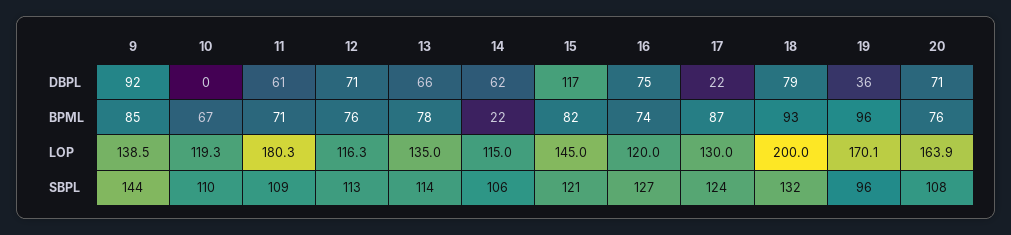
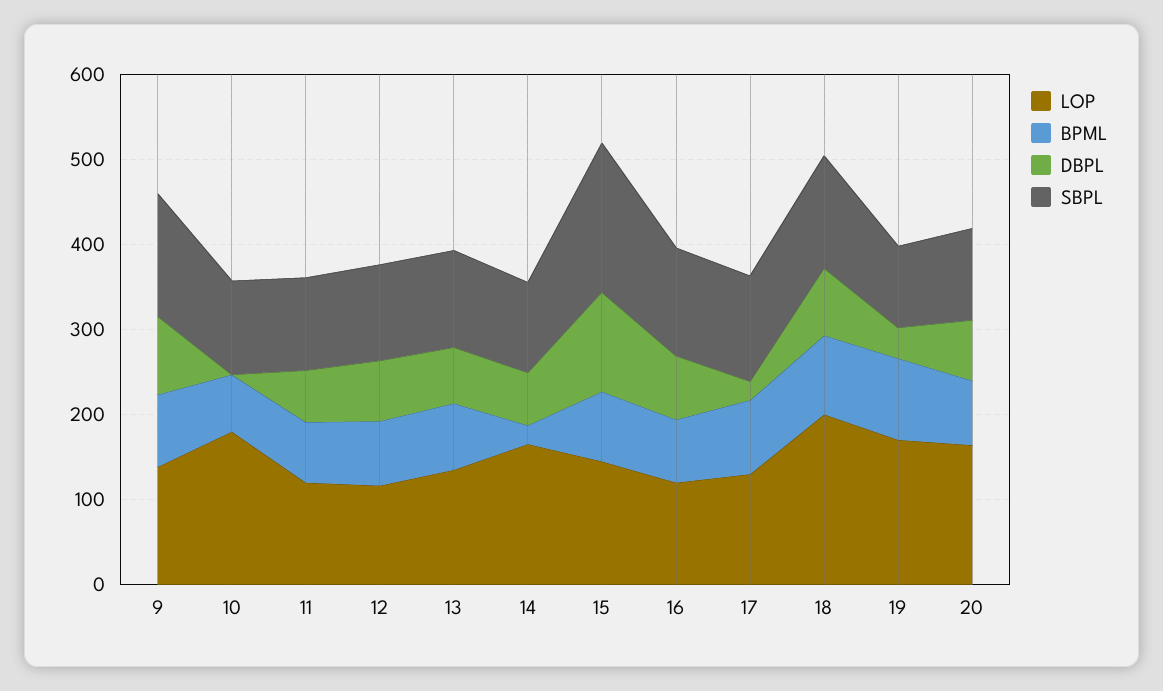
LOP, 10: 119.3 -> 180
LOP, 11: 180.3 -> 120
LOP, 14: 115 -> 160
SBPL, 15: 121 -> 180

